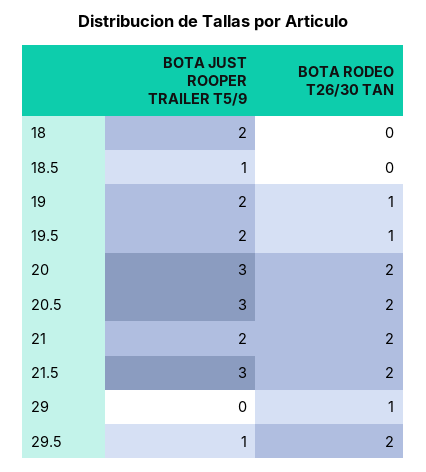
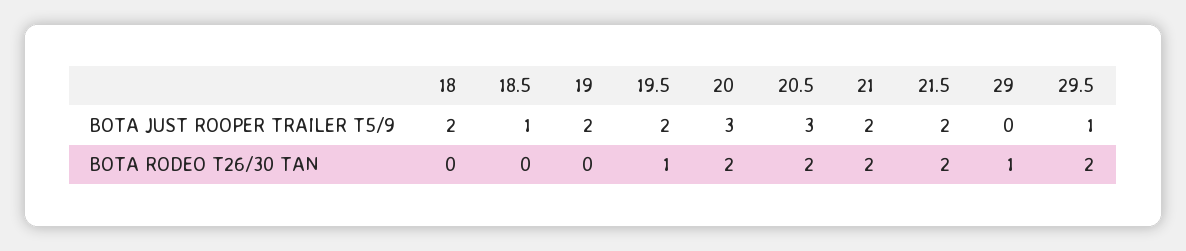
BOTA RODEO T26/30 TAN, 19: 1 -> 0
BOTA JUST ROOPER TRAILER T5/9, 21.5: 3 -> 2

